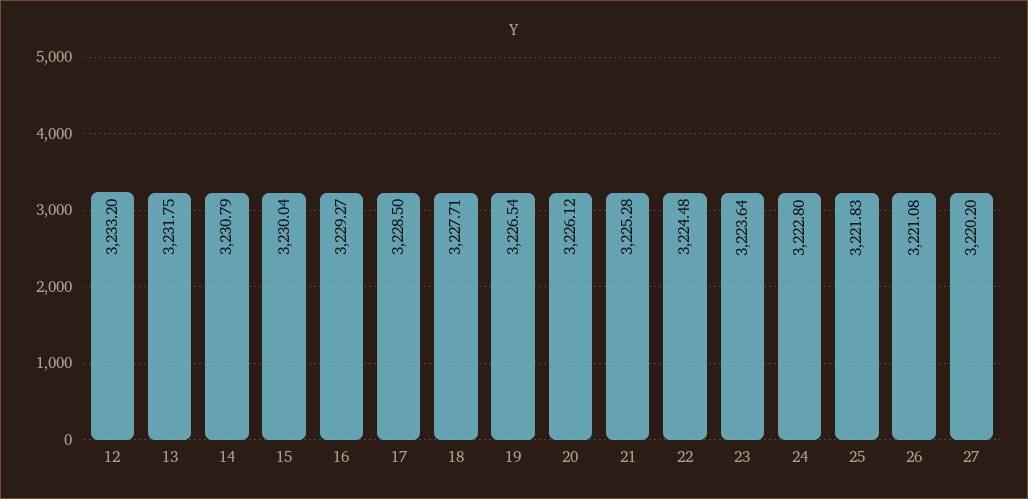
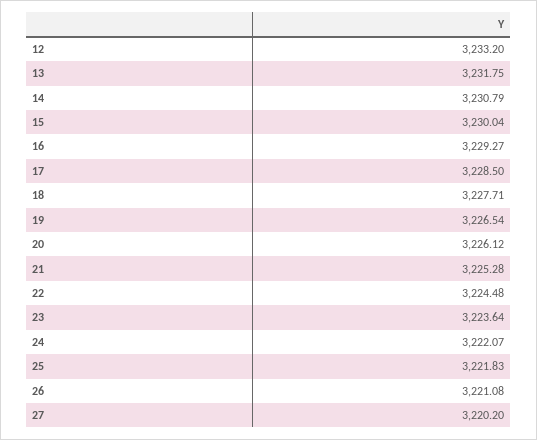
24: 3222.8 -> 3222.07

